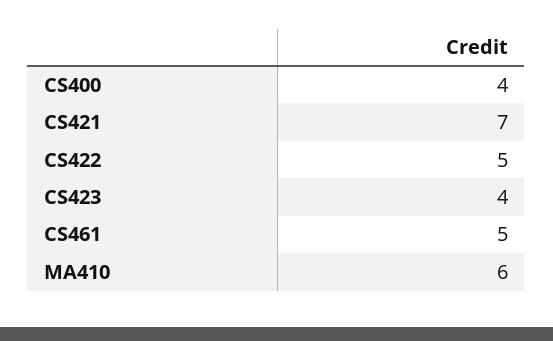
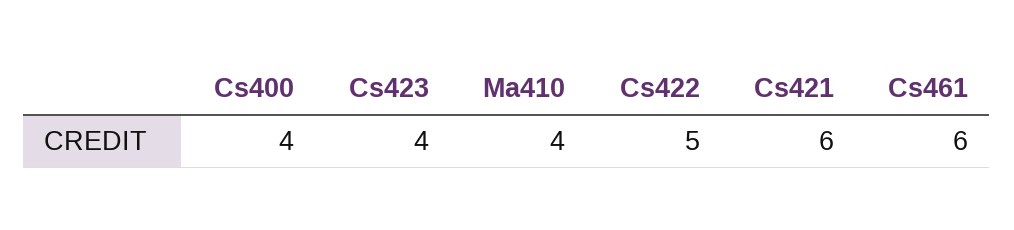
CS421: 7 -> 6
CS461: 5 -> 6
MA410: 6 -> 4

